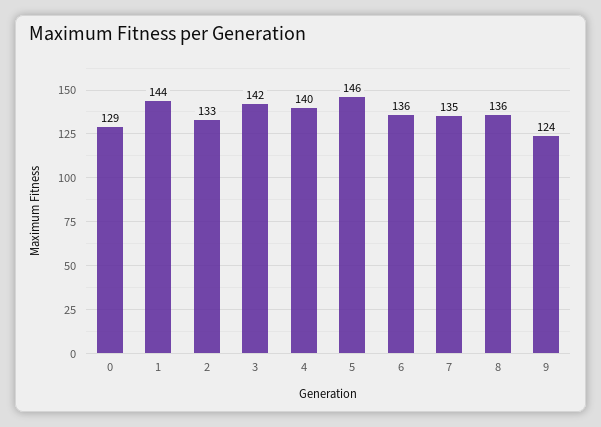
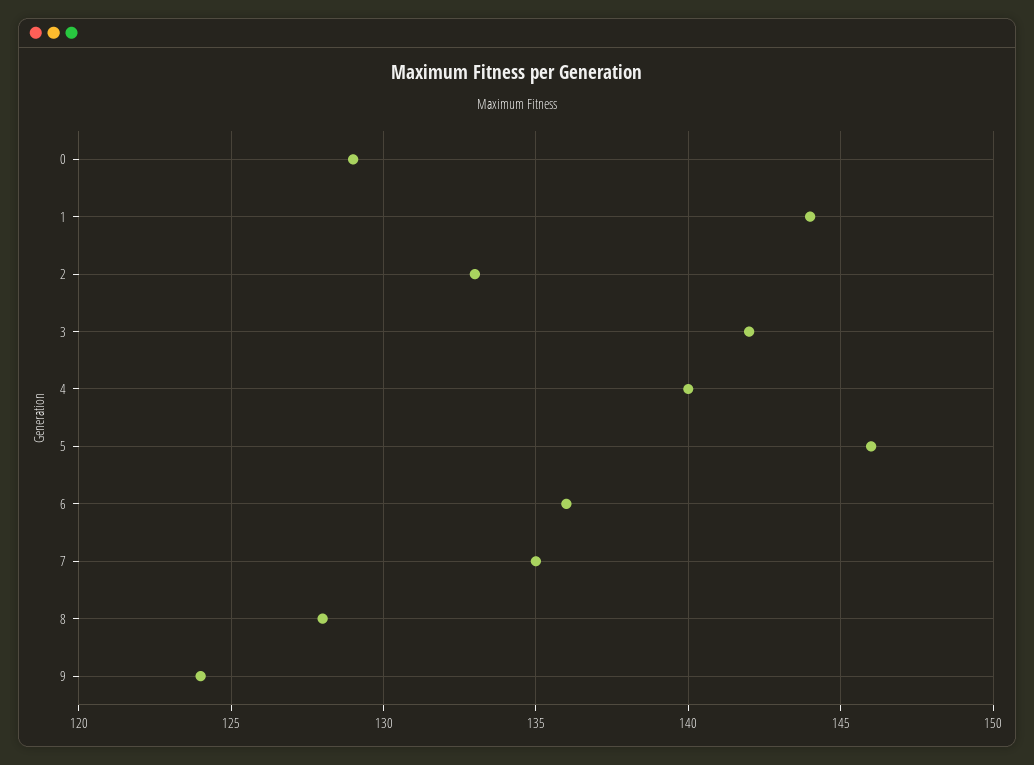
8: 136 -> 128

